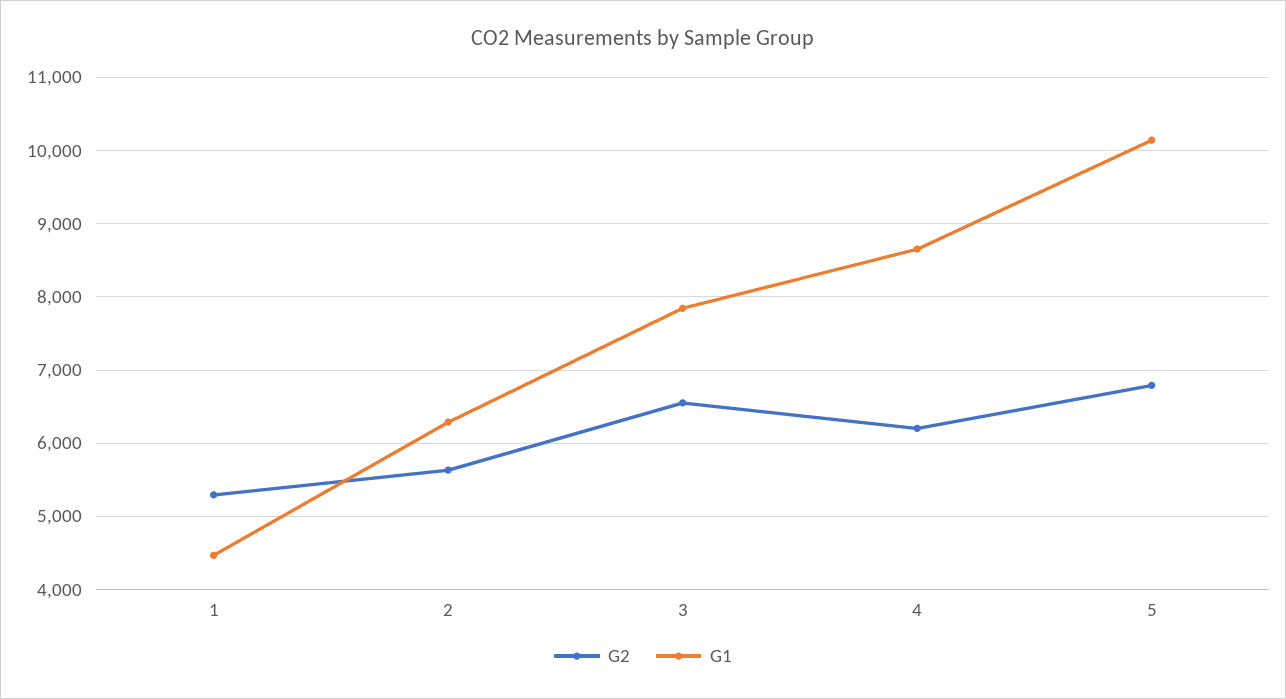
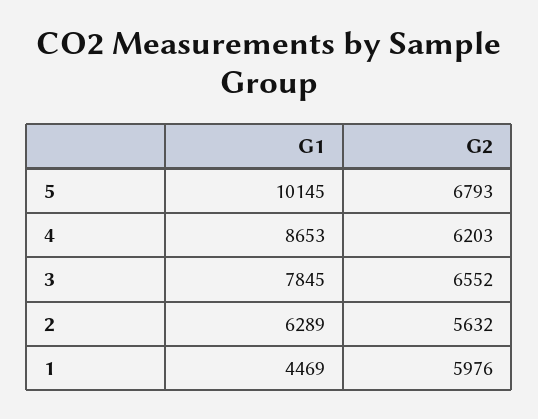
G2, 1: 5300 -> 5976

